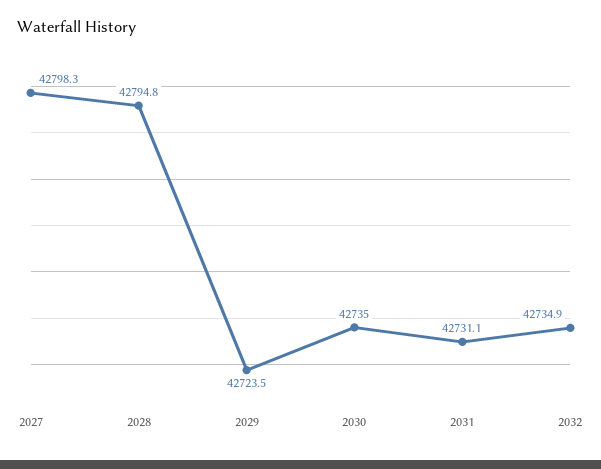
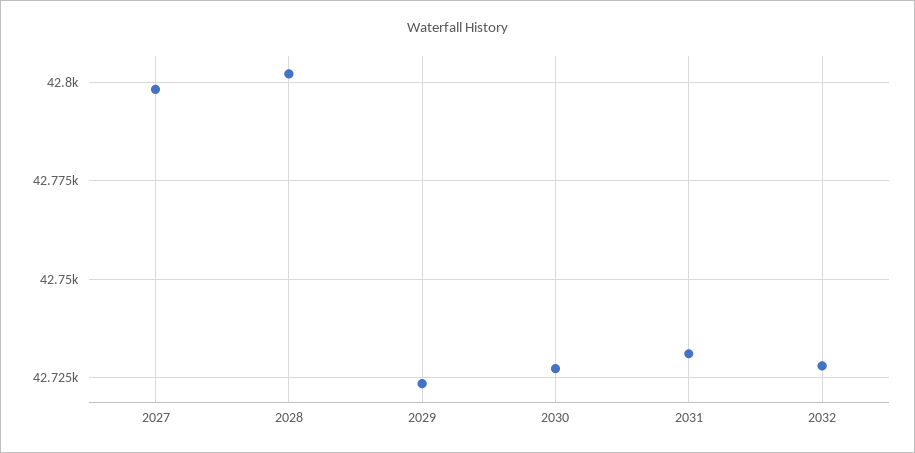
2028: 42794.8 -> 42802.5
2030: 42735 -> 42727.5
2032: 42734.9 -> 42727.5

